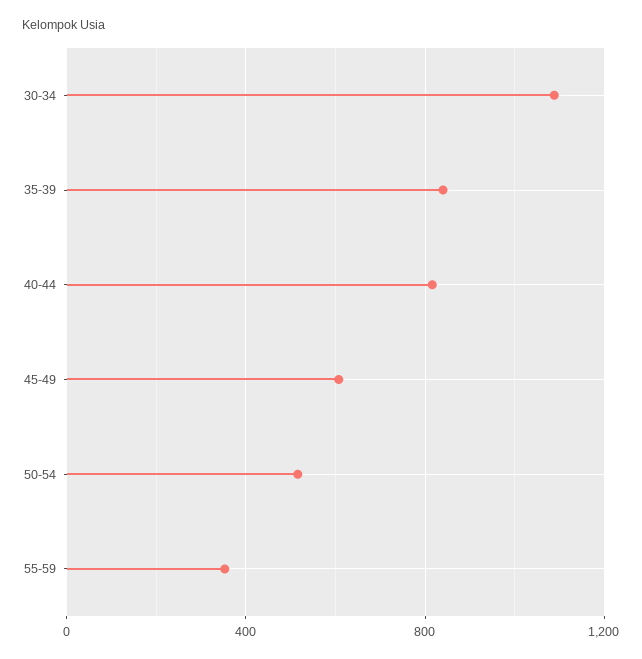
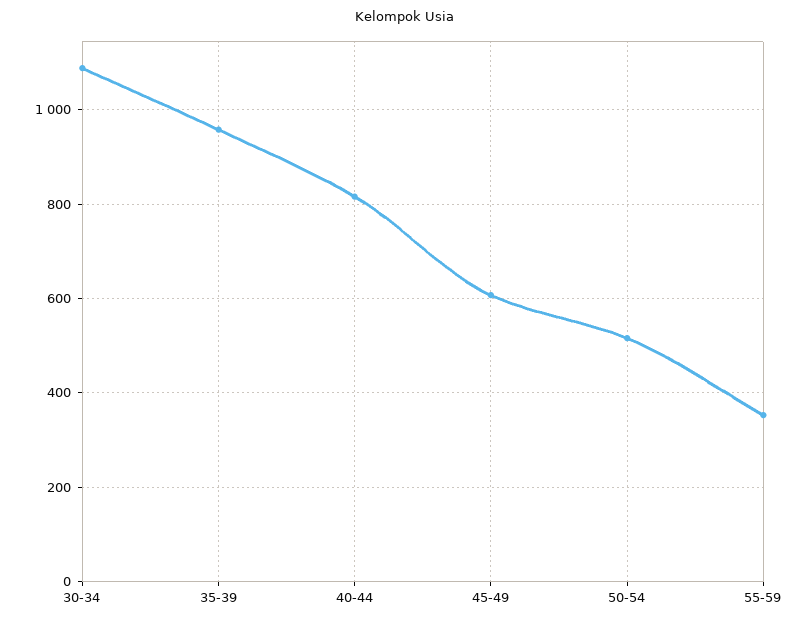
35-39: 850 -> 960

